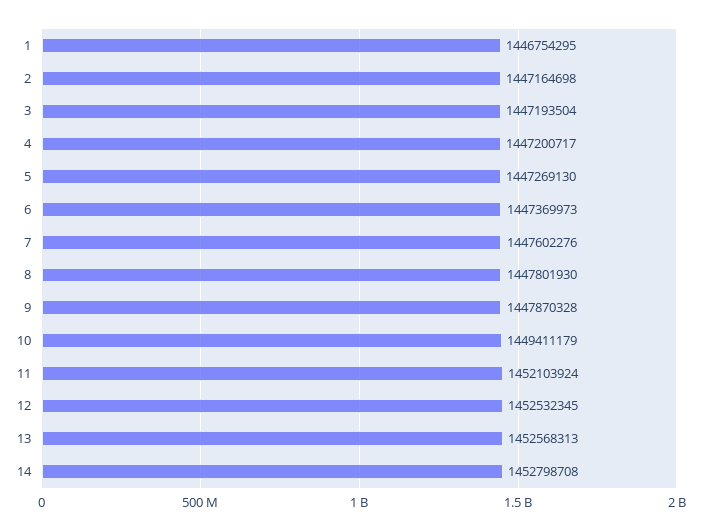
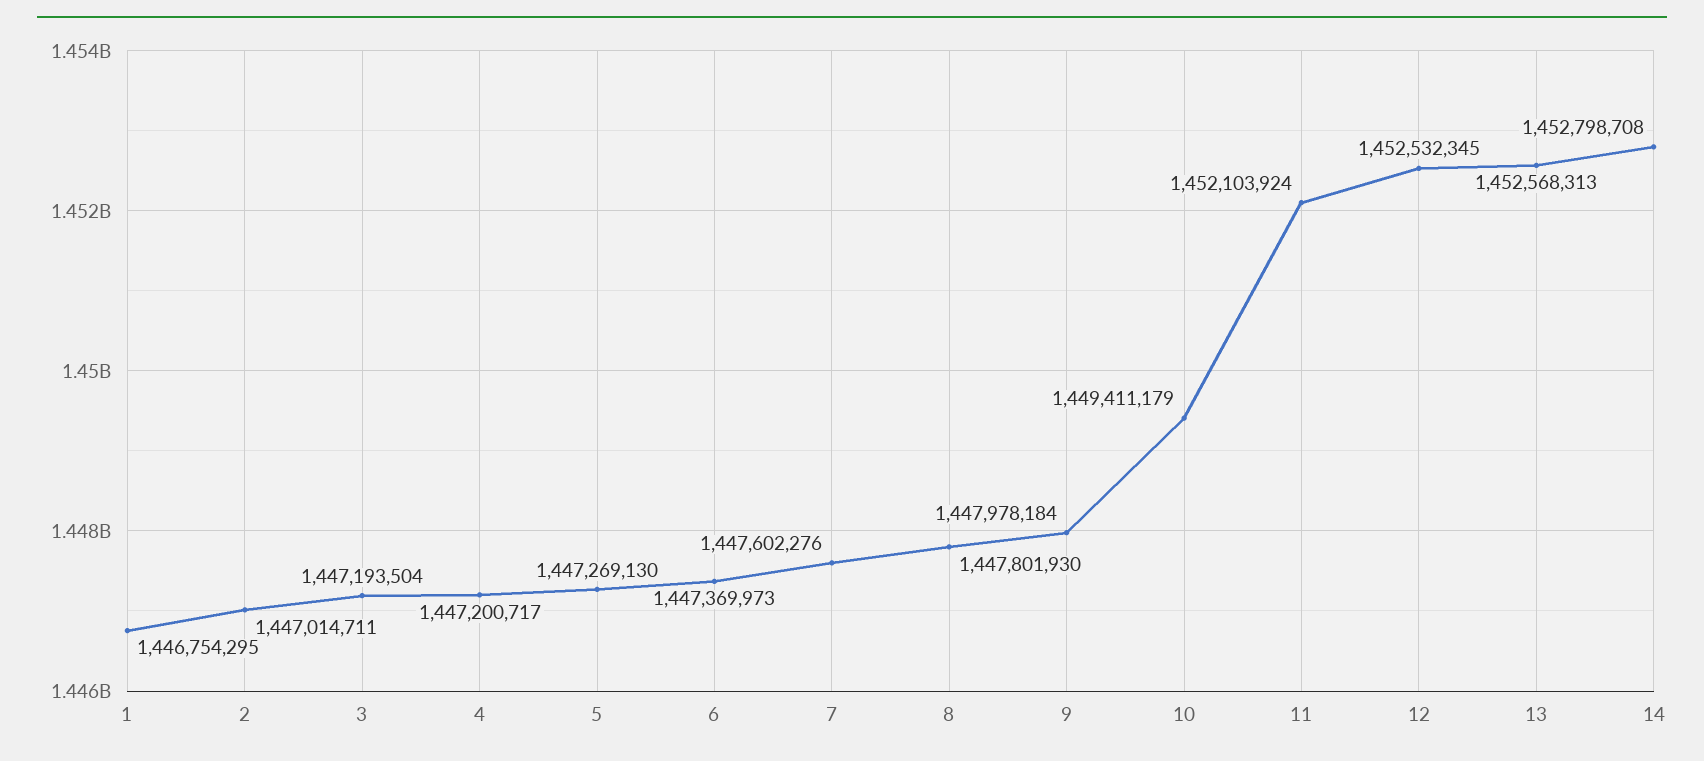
2: 1447164698 -> 1447014711
9: 1447870328 -> 1447978184

